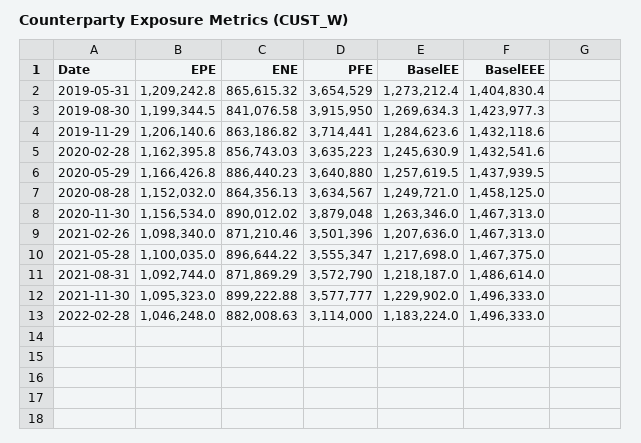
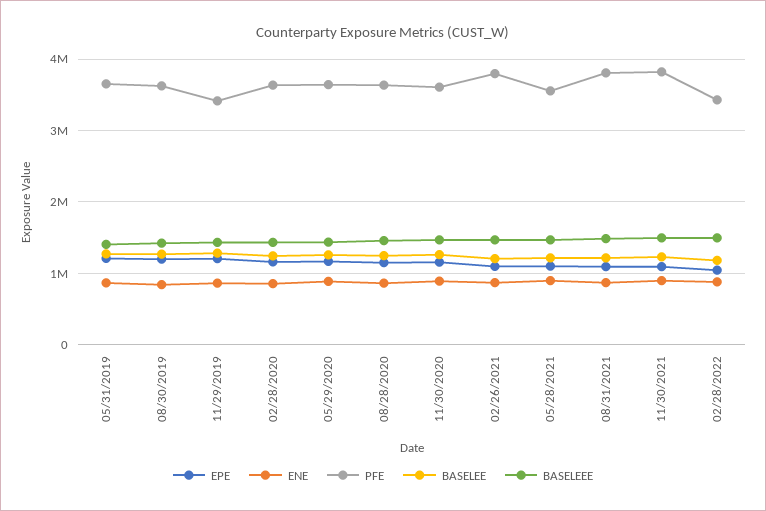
PFE, 2019-08-30: 3915950 -> 3600000
PFE, 2019-11-29: 3714441 -> 3400000
PFE, 2020-11-30: 3879048 -> 3600000
PFE, 2021-02-26: 3501396 -> 3800000
PFE, 2021-08-31: 3572790 -> 3800000
PFE, 2021-11-30: 3577777 -> 3800000
PFE, 2022-02-28: 3114000 -> 3400000

